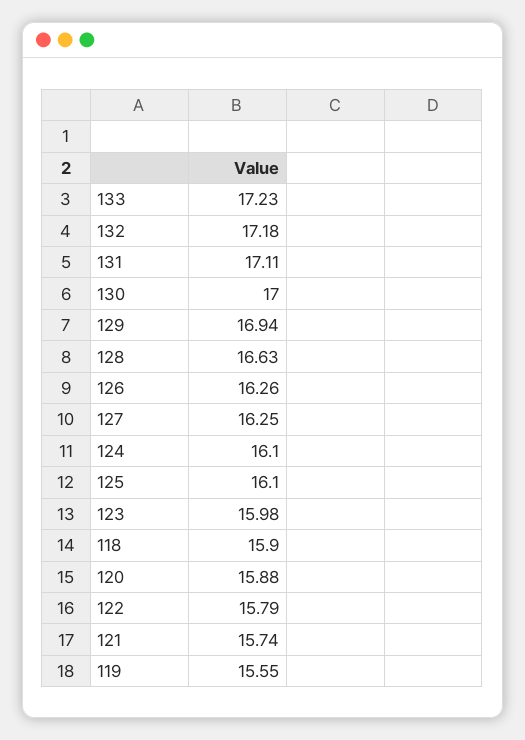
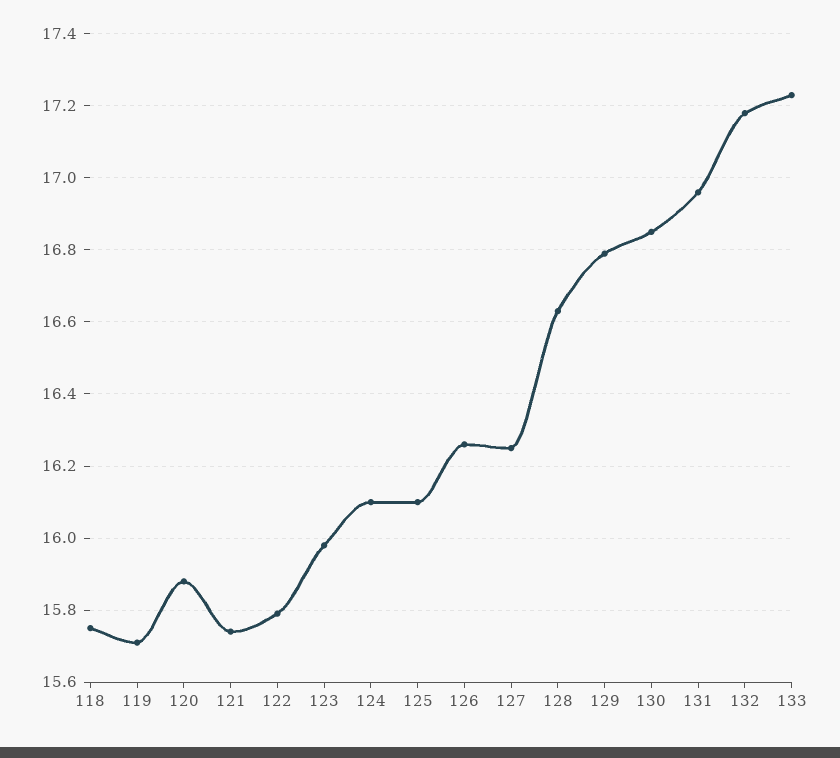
131: 17.11 -> 16.95
130: 17 -> 16.85
129: 16.94 -> 16.8
118: 15.9 -> 15.75
119: 15.55 -> 15.7

